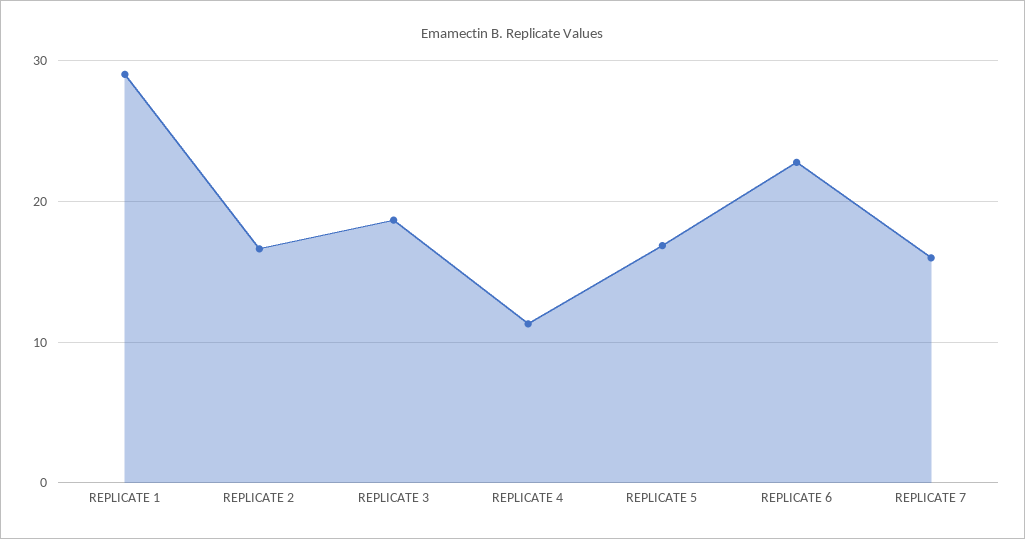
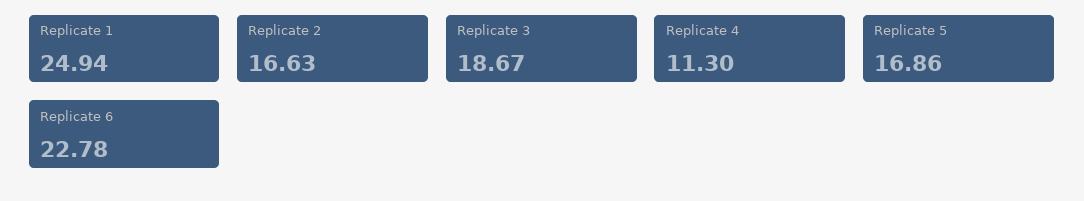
REPLICATE 1: 29 -> 24.94
REPLICATE 7: 16 -> none

